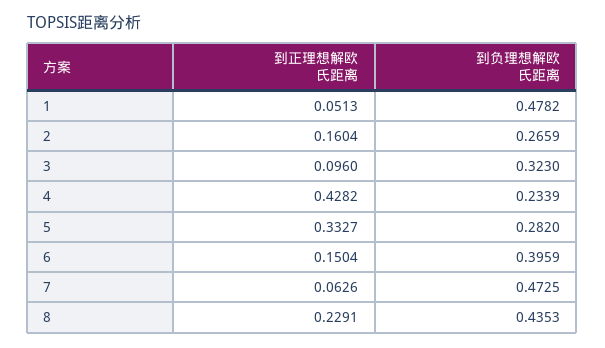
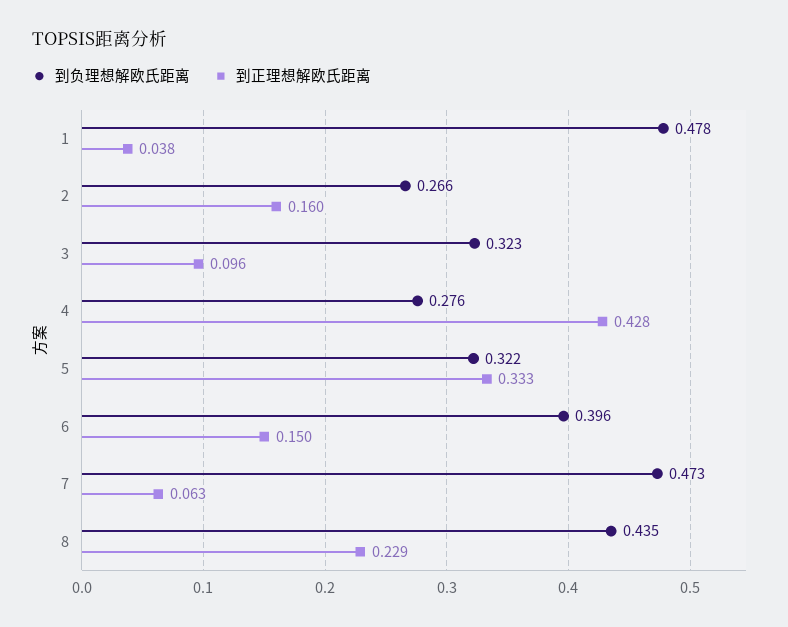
到正理想解欧氏距离, 1: 0.0513 -> 0.038
到负理想解欧氏距离, 4: 0.2339 -> 0.276
到负理想解欧氏距离, 5: 0.282 -> 0.322

